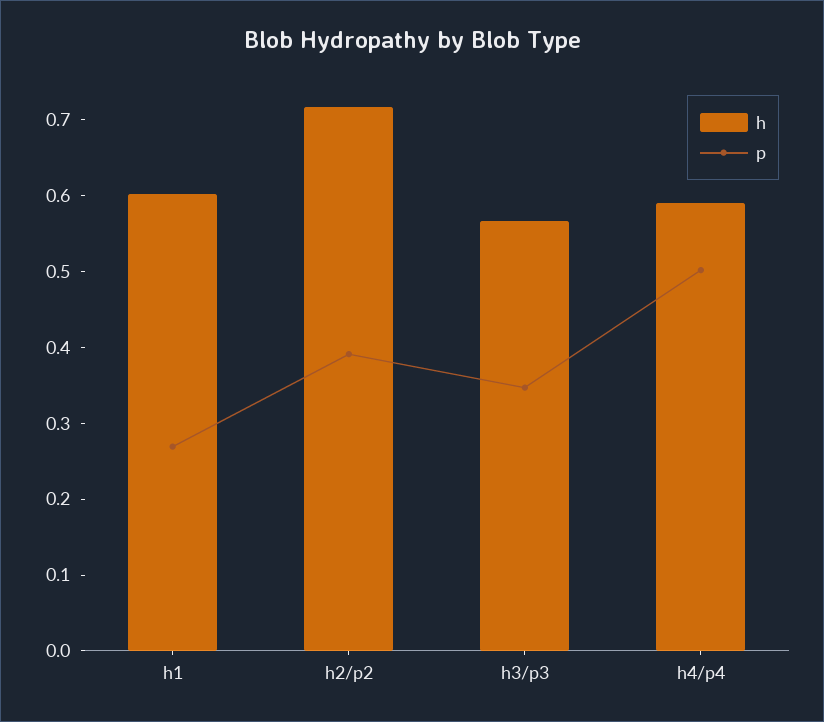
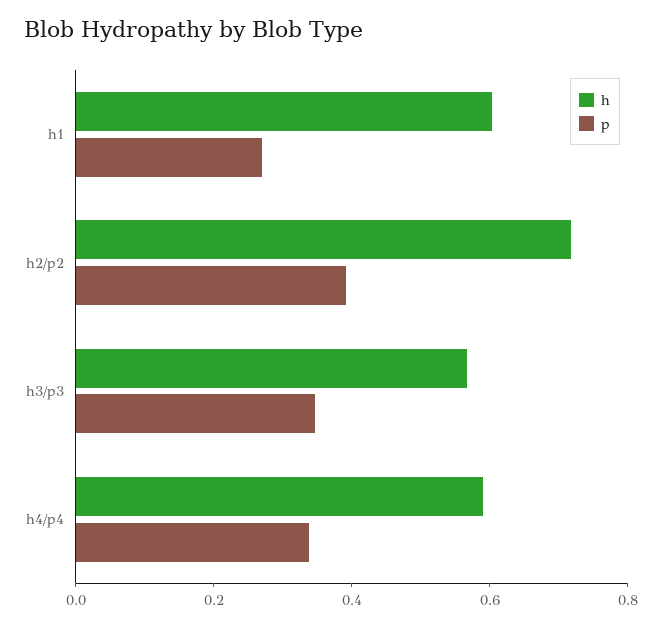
p, h4/p4: 0.5 -> 0.35

